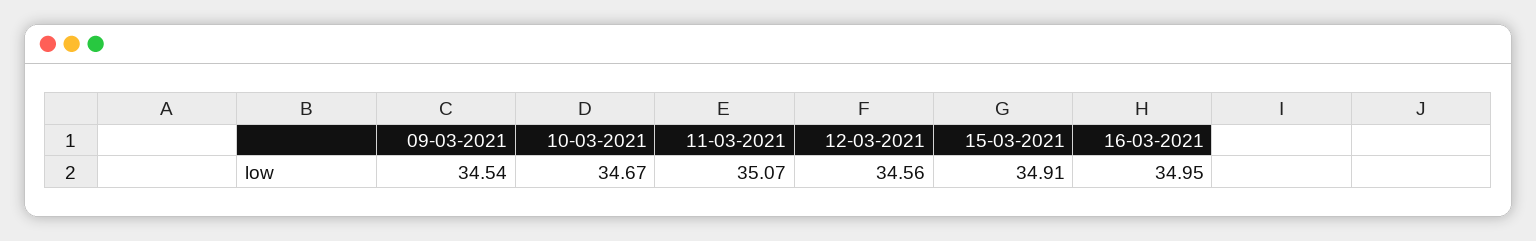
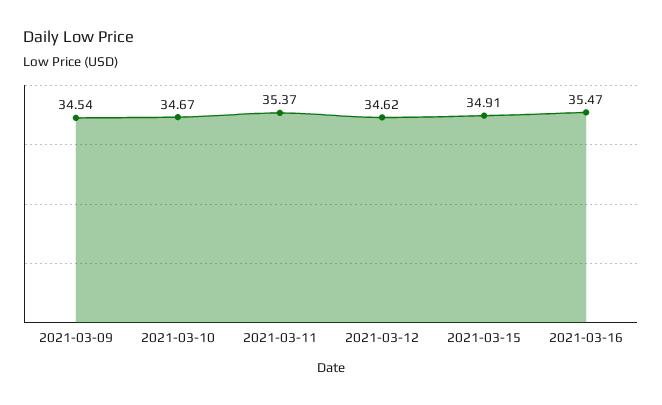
11-03-2021: 35.07 -> 35.37
12-03-2021: 34.56 -> 34.62
16-03-2021: 34.95 -> 35.47

